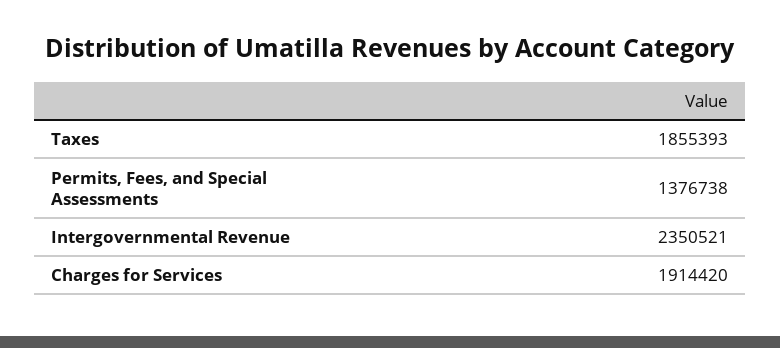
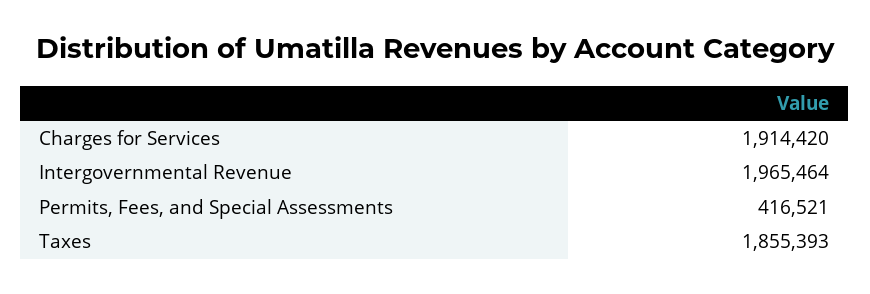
Permits, Fees, and Special Assessments: 1376738 -> 416521
Intergovernmental Revenue: 2350521 -> 1965464

